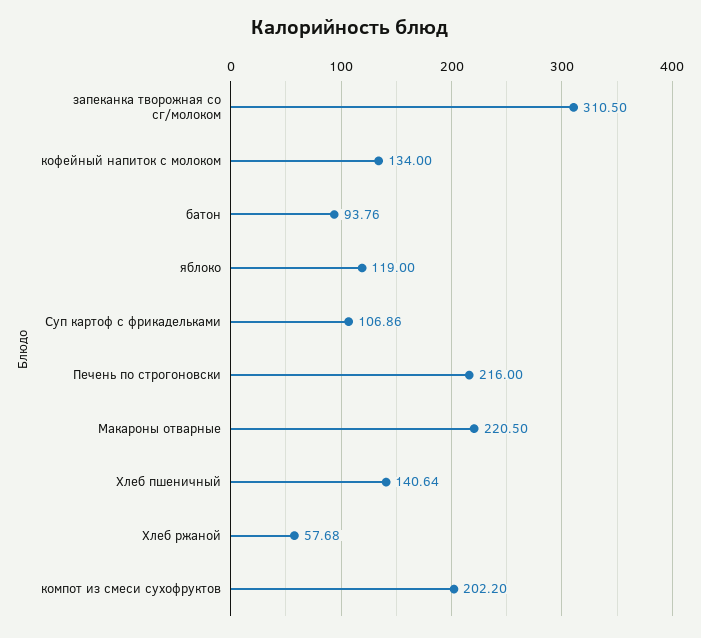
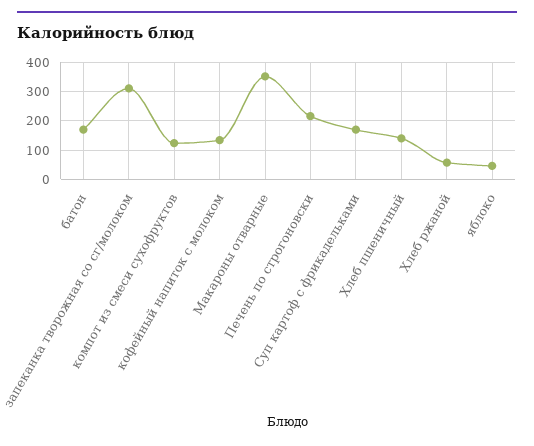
батон: 93.76 -> 175
яблоко: 119 -> 50
Суп картоф с фрикадельками: 106.86 -> 175
Макароны отварные: 220.5 -> 350
компот из смеси сухофруктов: 202.2 -> 125

